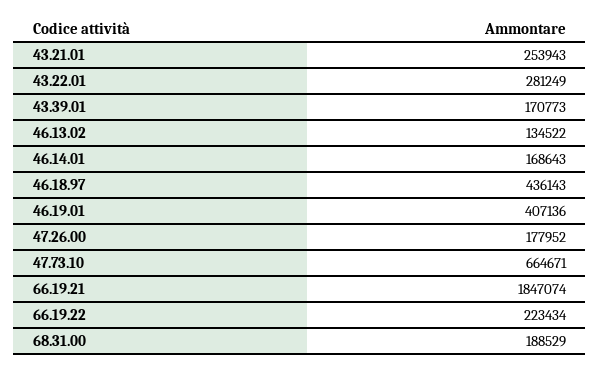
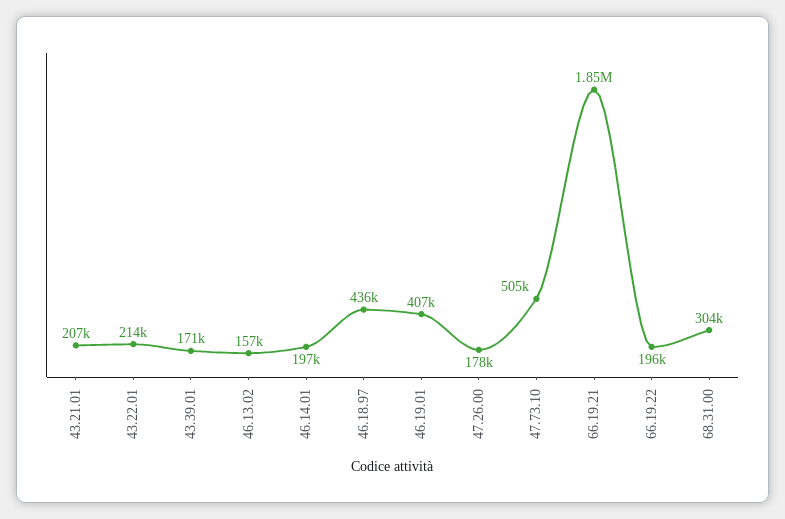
43.21.01: 253943 -> 207000
43.22.01: 281249 -> 214000
46.13.02: 134522 -> 157000
46.14.01: 168643 -> 197000
47.73.10: 664671 -> 505000
66.19.22: 223434 -> 196000
68.31.00: 188529 -> 304000

